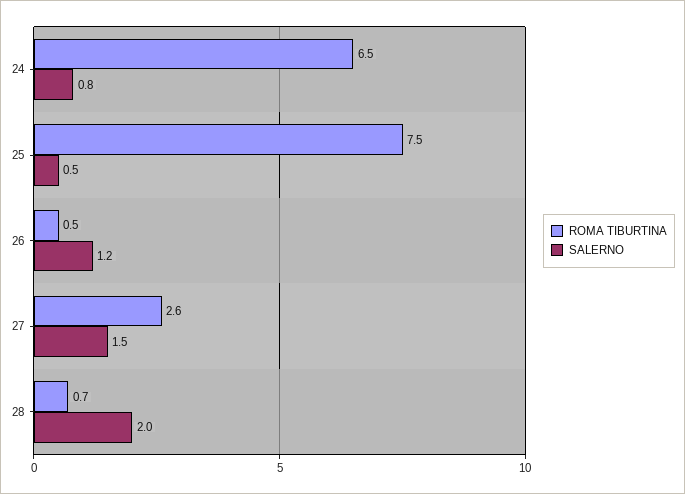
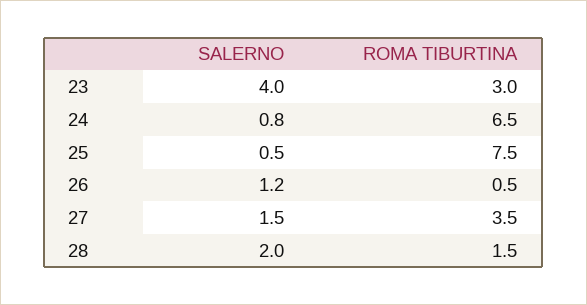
ROMA TIBURTINA, 27: 2.6 -> 3.5
ROMA TIBURTINA, 28: 0.7 -> 1.5
SALERNO, 23: none -> 4
ROMA TIBURTINA, 23: none -> 3

